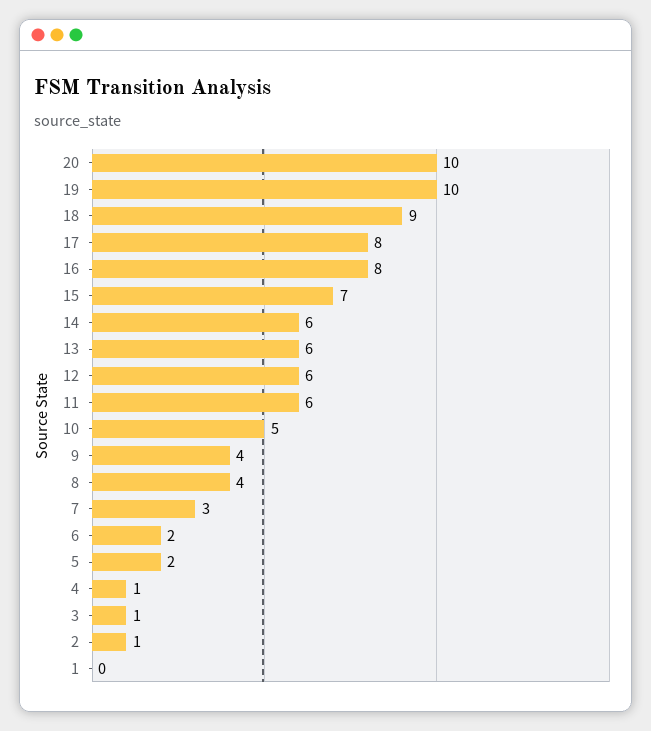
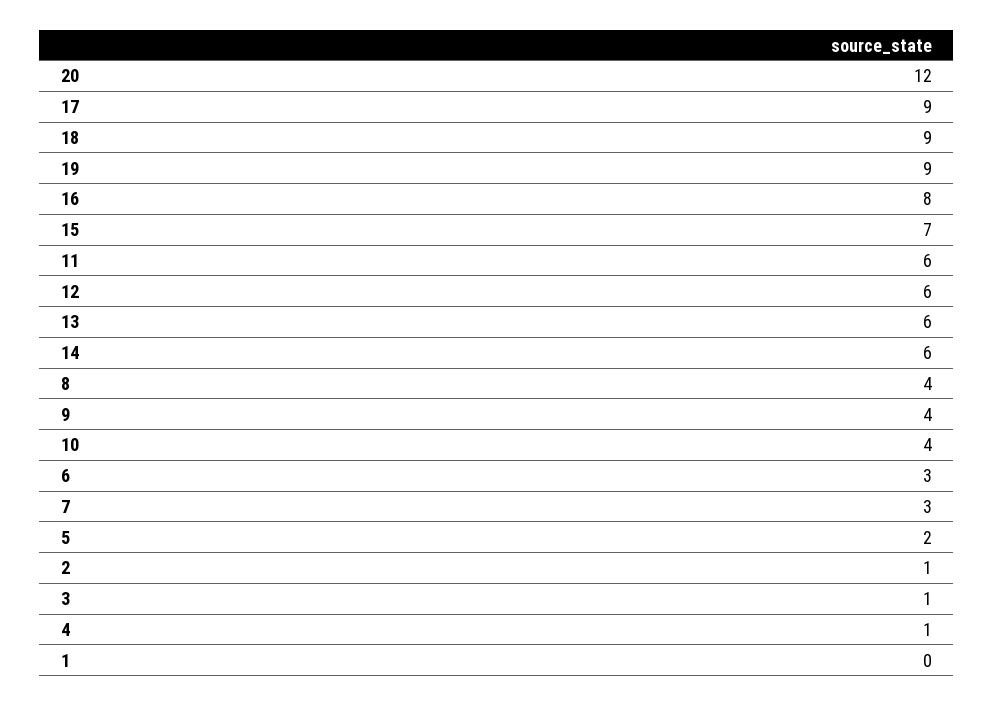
20: 10 -> 12
19: 10 -> 9
17: 8 -> 9
10: 5 -> 4
6: 2 -> 3

